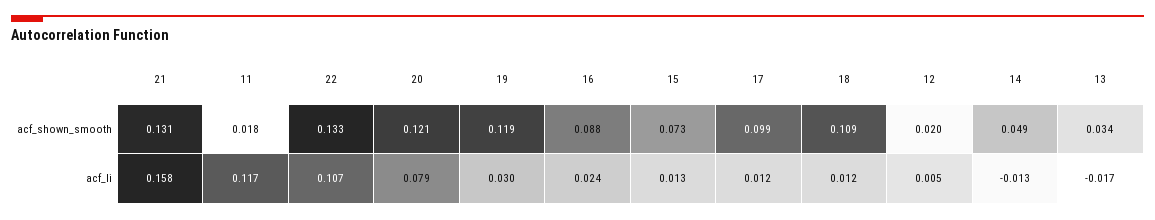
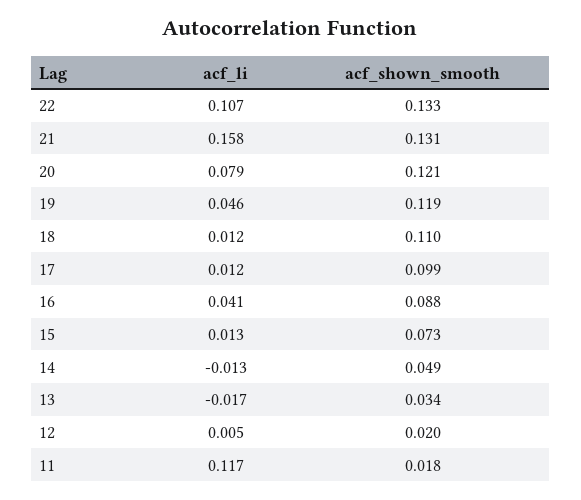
18, acf_shown_smooth: 0.109 -> 0.11
19, acf_li: 0.03 -> 0.046
16, acf_li: 0.024 -> 0.041

